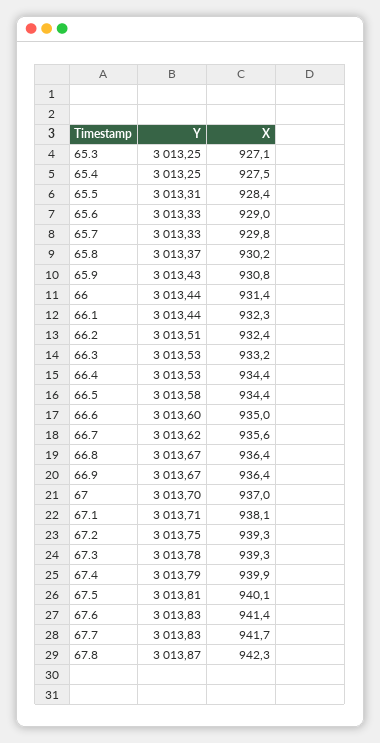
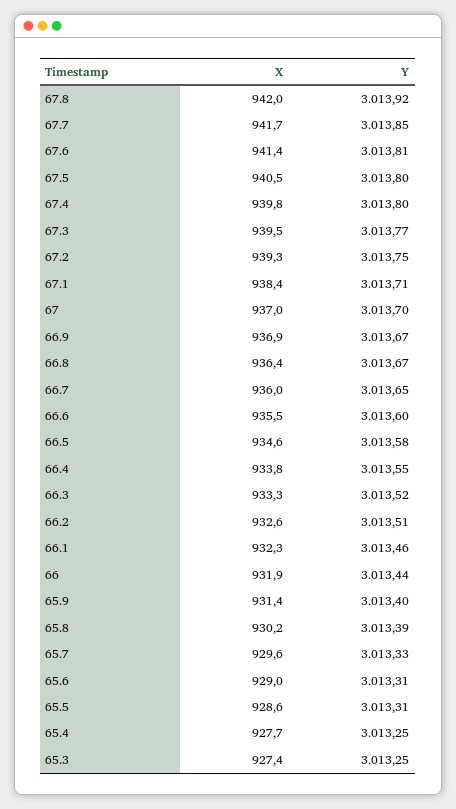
X, 65.3: 927.1 -> 927.4
X, 65.4: 927.5 -> 927.7
X, 65.5: 928.4 -> 928.6
Y, 65.6: 3013.33 -> 3013.31
X, 65.7: 929.8 -> 929.6
Y, 65.8: 3013.37 -> 3013.39
Y, 65.9: 3013.43 -> 3013.4
X, 65.9: 930.8 -> 931.4
X, 66: 931.4 -> 931.9
Y, 66.1: 3013.44 -> 3013.46
X, 66.2: 932.4 -> 932.6
Y, 66.3: 3013.53 -> 3013.52
X, 66.3: 933.2 -> 933.3
Y, 66.4: 3013.53 -> 3013.55
X, 66.4: 934.4 -> 933.8
X, 66.5: 934.4 -> 934.6
X, 66.6: 935 -> 935.5
Y, 66.7: 3013.62 -> 3013.65
X, 66.7: 935.6 -> 936
X, 66.9: 936.4 -> 936.9
X, 67.1: 938.1 -> 938.4
Y, 67.3: 3013.78 -> 3013.77
X, 67.3: 939.3 -> 939.5
Y, 67.4: 3013.79 -> 3013.8
X, 67.4: 939.9 -> 939.8
Y, 67.5: 3013.81 -> 3013.8
X, 67.5: 940.1 -> 940.5
Y, 67.6: 3013.83 -> 3013.81
Y, 67.7: 3013.83 -> 3013.85
Y, 67.8: 3013.87 -> 3013.92
X, 67.8: 942.3 -> 942

